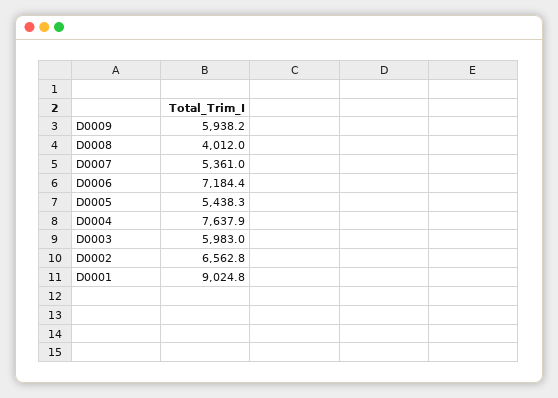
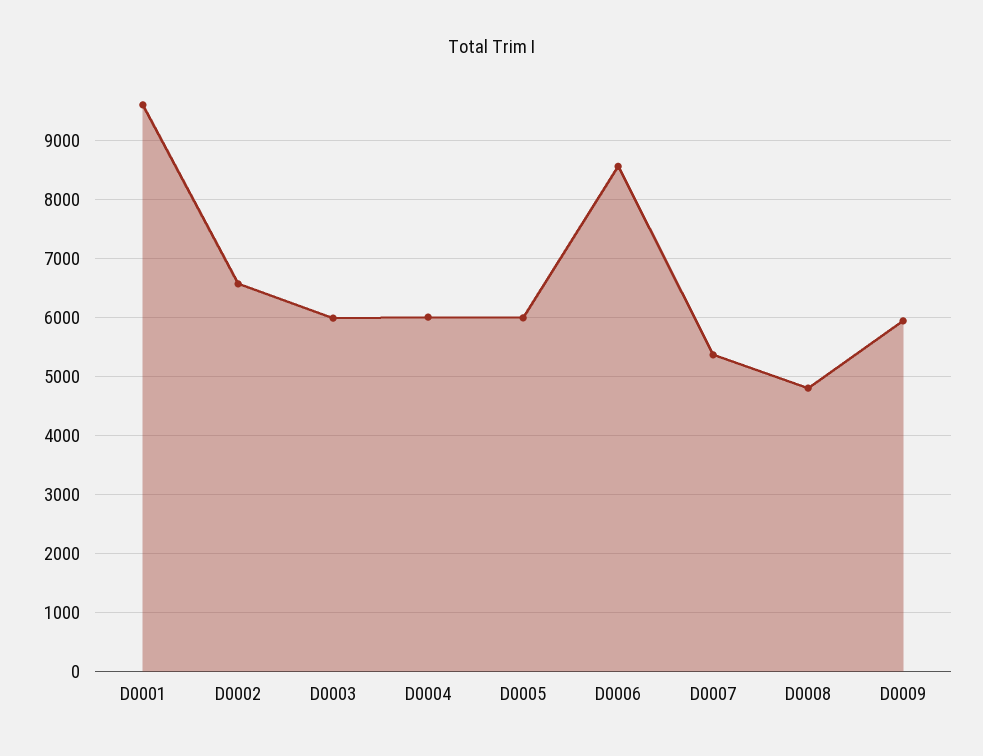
D0008: 4012 -> 4800
D0006: 7184.4 -> 8600
D0005: 5438.3 -> 6000
D0004: 7637.9 -> 6000
D0001: 9024.8 -> 9600

